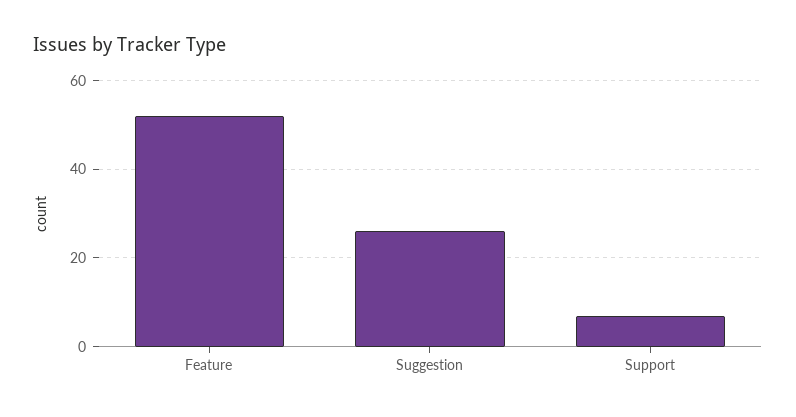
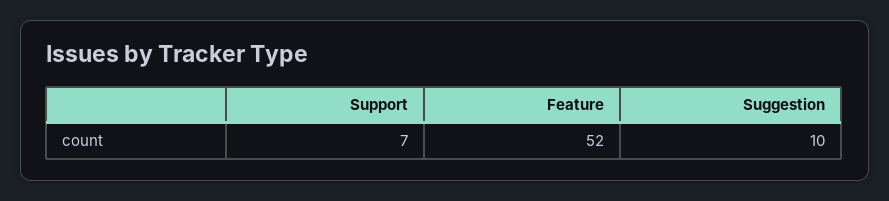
Suggestion: 25 -> 10

